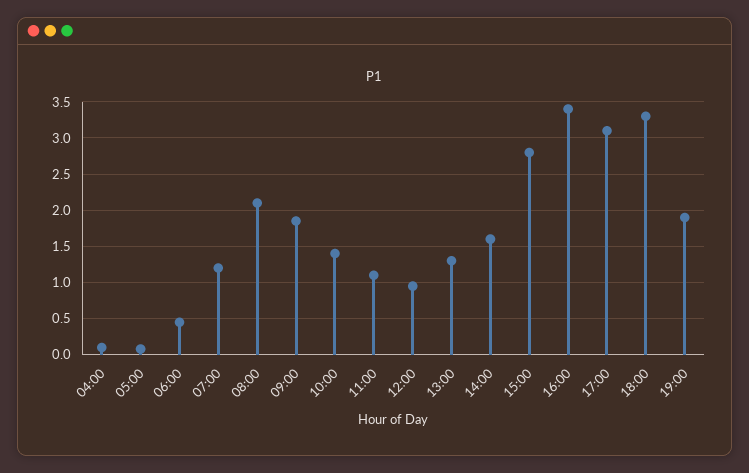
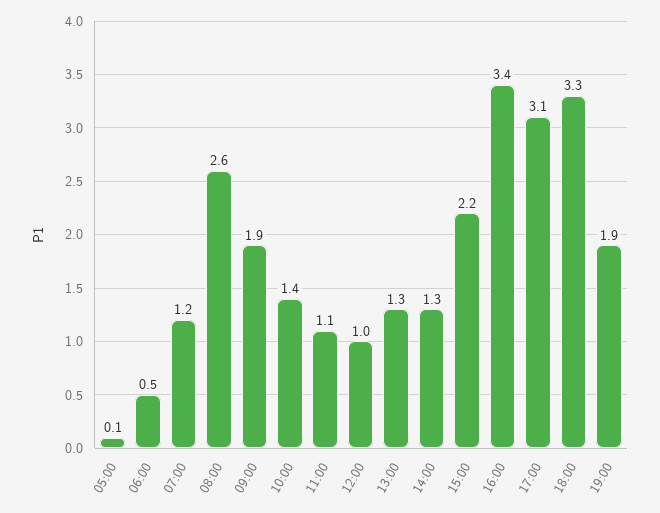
04:00: 0.1 -> none
08:00: 2.1 -> 2.6
14:00: 1.6 -> 1.3
15:00: 2.8 -> 2.2

